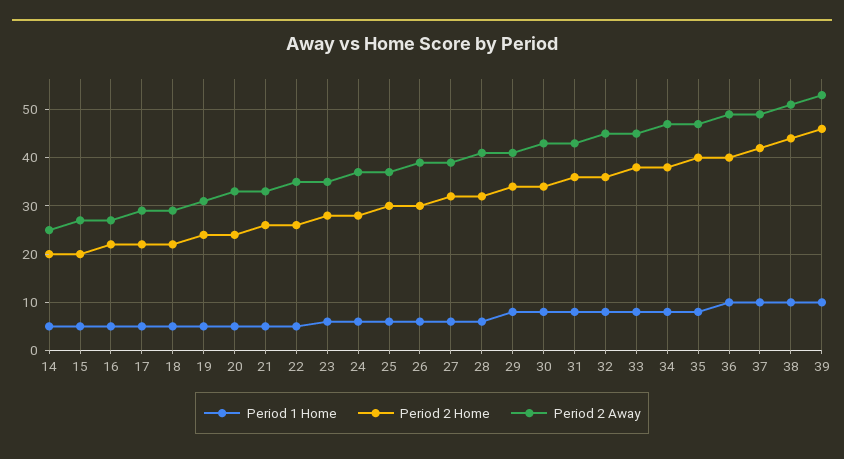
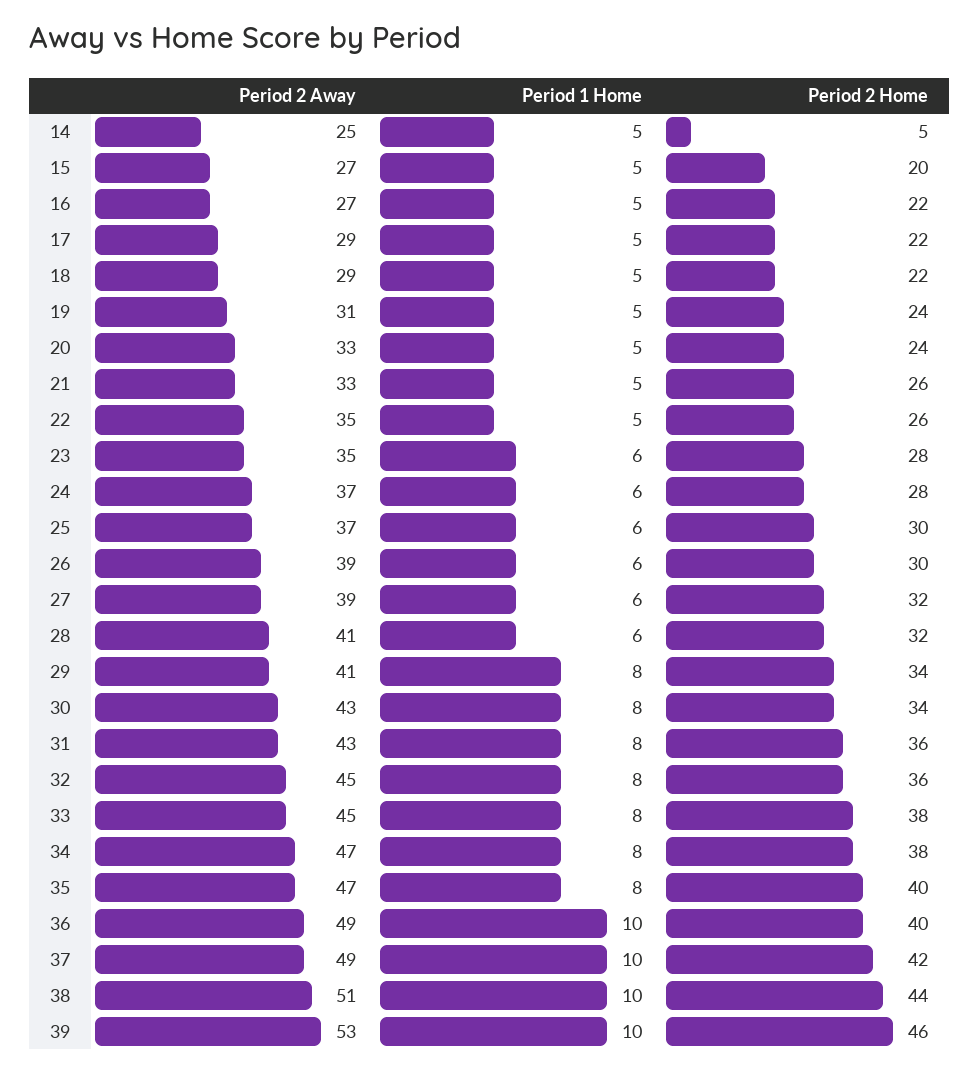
Period 2 Home, 14: 20 -> 5

